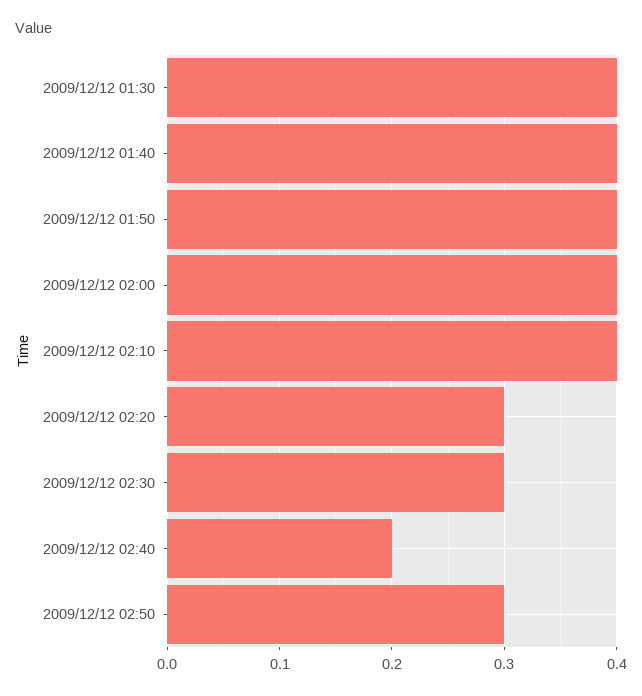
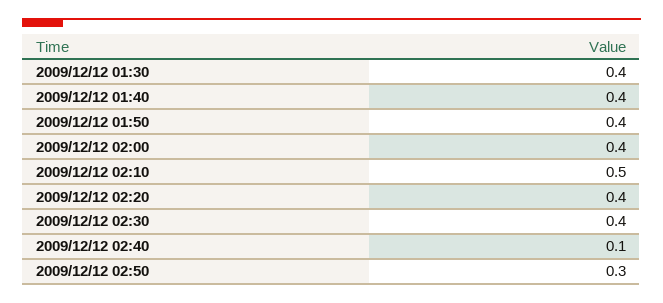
2009/12/12 02:10: 0.4 -> 0.5
2009/12/12 02:20: 0.3 -> 0.4
2009/12/12 02:30: 0.3 -> 0.4
2009/12/12 02:40: 0.2 -> 0.1

